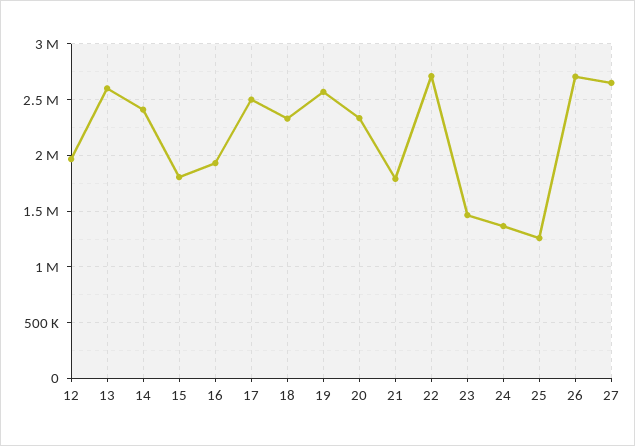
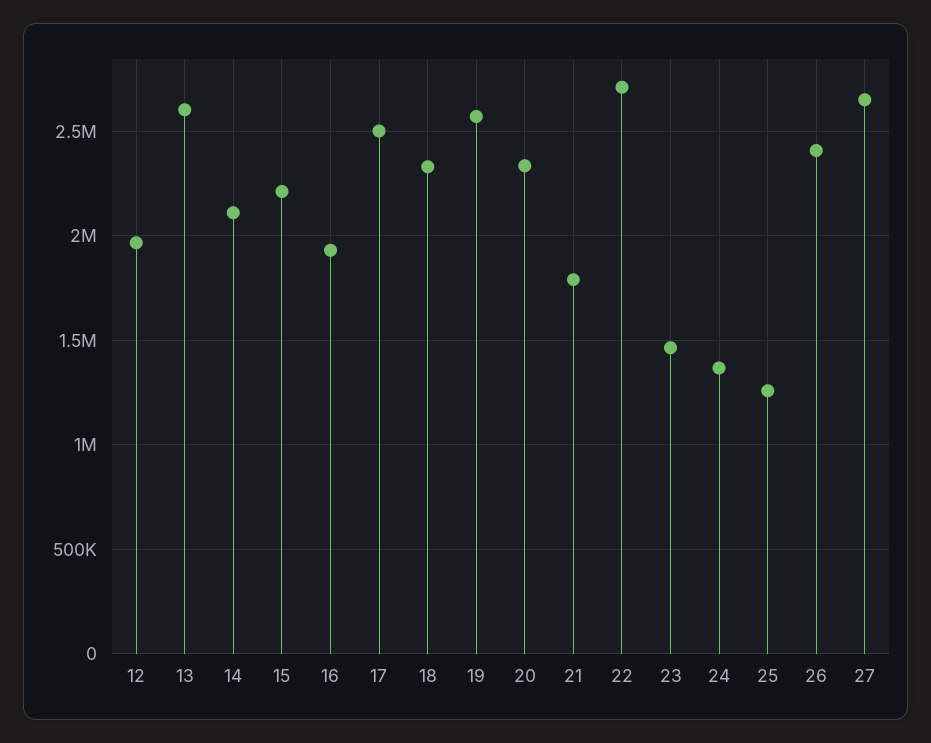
14: 2400000 -> 2100000
15: 1800000 -> 2200000
26: 2700000 -> 2400000

